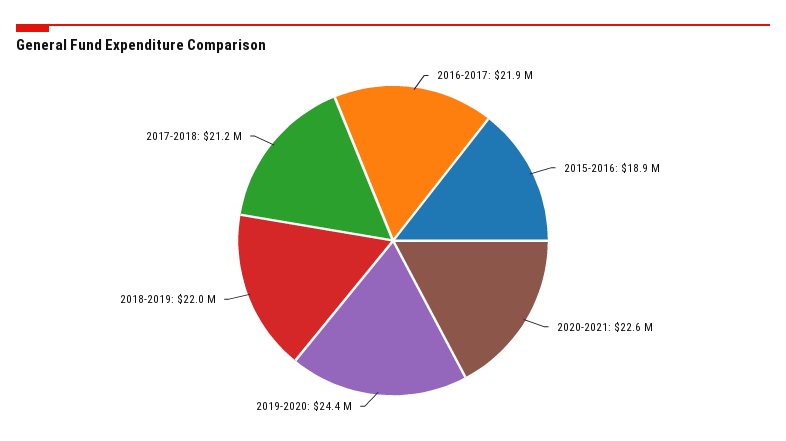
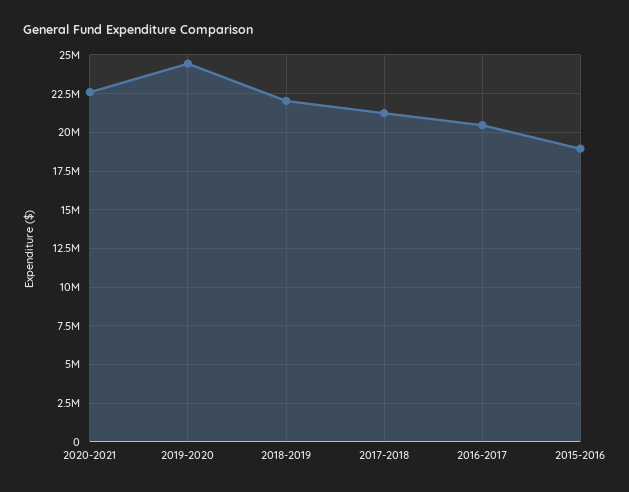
2016-2017: 21900000 -> 20500000

